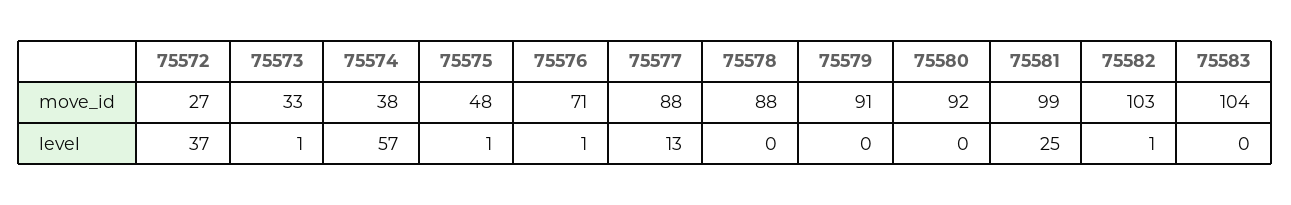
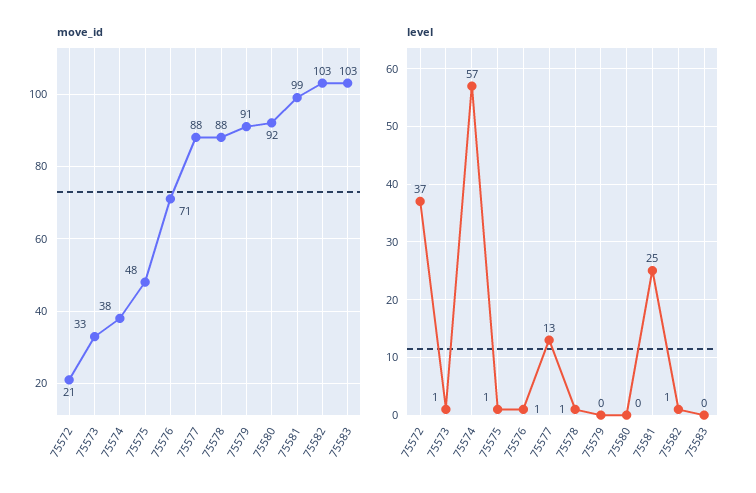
move_id, 75572: 27 -> 21
move_id, 75583: 104 -> 103
level, 75578: 0 -> 1

